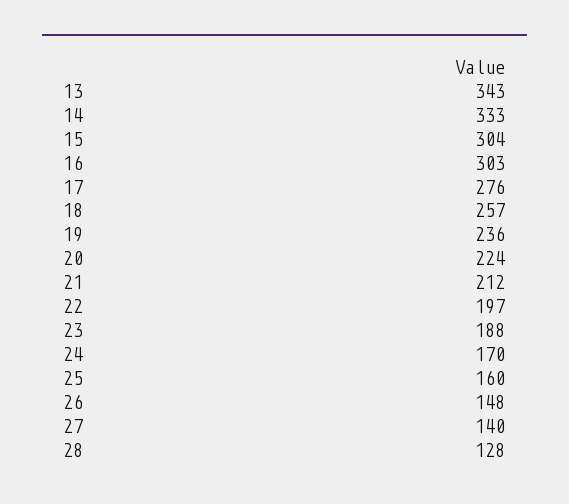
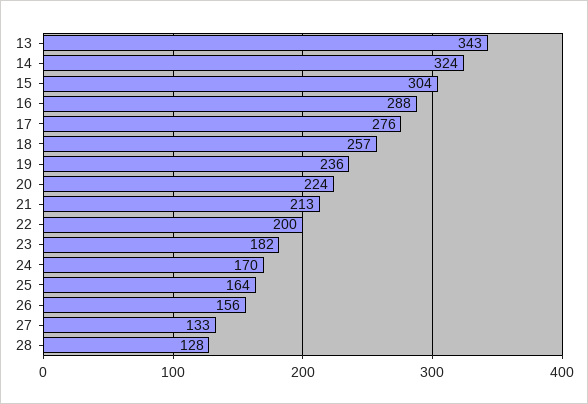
14: 333 -> 324
16: 303 -> 288
21: 212 -> 213
22: 197 -> 200
23: 188 -> 182
25: 160 -> 164
26: 148 -> 156
27: 140 -> 133

